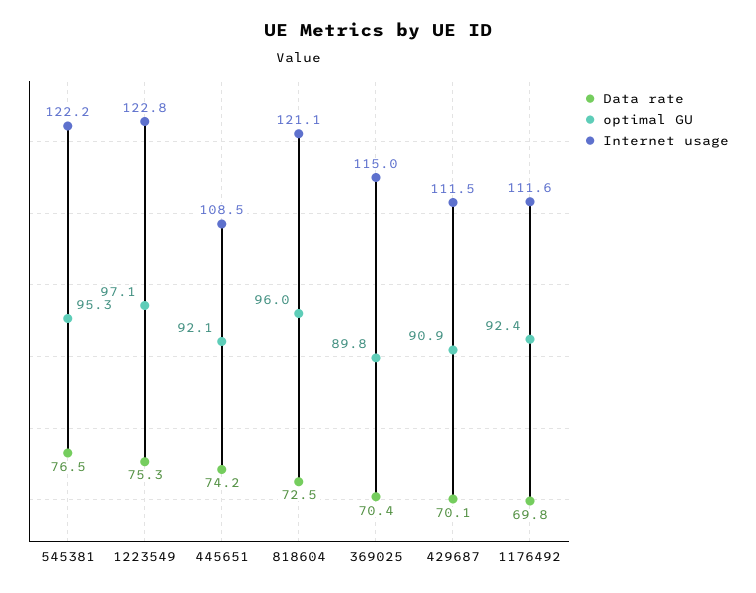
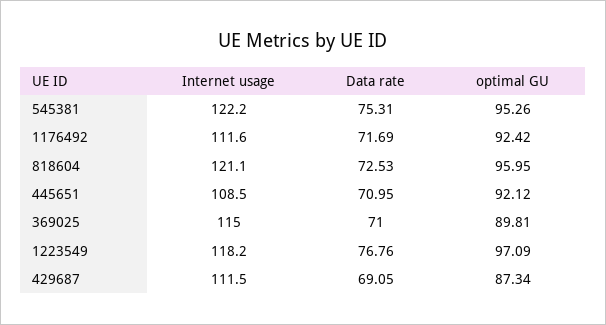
Data rate, 545381: 76.5 -> 75.31
Data rate, 1223549: 75.3 -> 76.76
Internet usage, 1223549: 122.8 -> 118.2
Data rate, 445651: 74.2 -> 70.95
Data rate, 369025: 70.4 -> 71
Data rate, 429687: 70.1 -> 69.05
optimal GU, 429687: 90.9 -> 87.34
Data rate, 1176492: 69.8 -> 71.69

